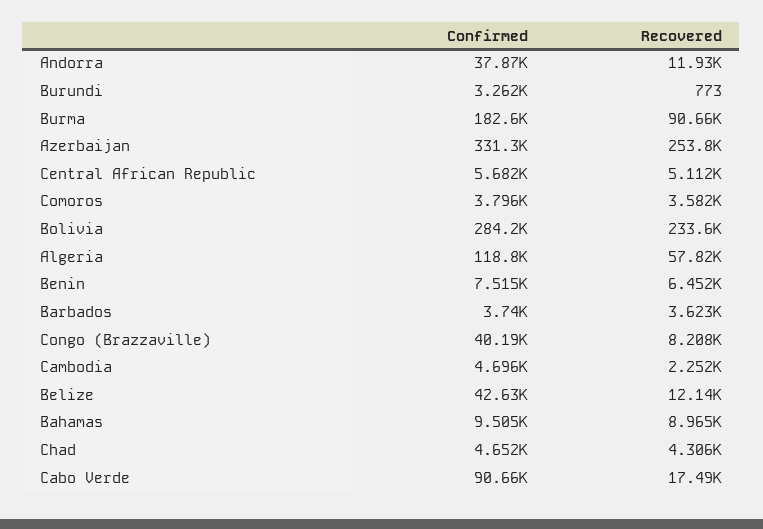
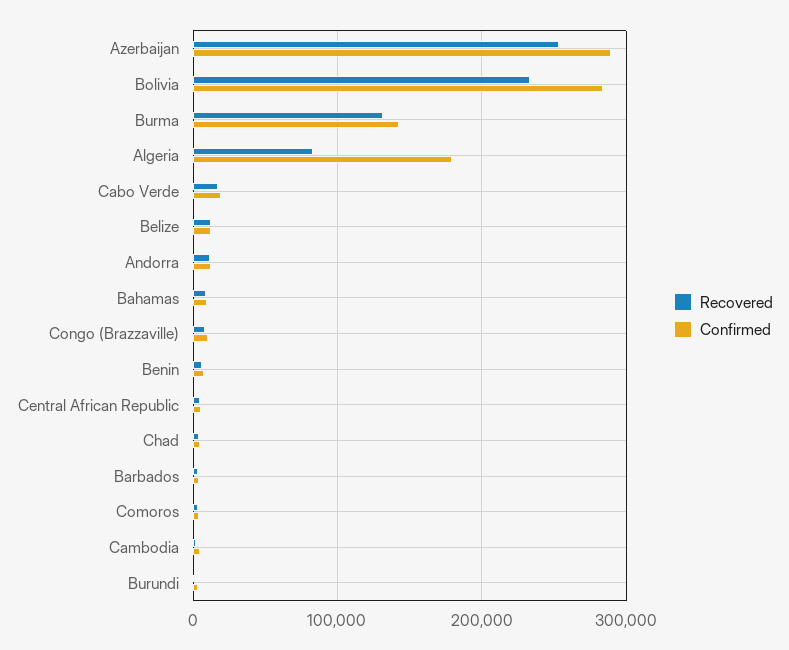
Confirmed, Andorra: 37870 -> 10000
Confirmed, Burma: 182600 -> 140000
Recovered, Burma: 90660 -> 130000
Confirmed, Azerbaijan: 331300 -> 290000
Confirmed, Algeria: 118800 -> 180000
Recovered, Algeria: 57820 -> 80000
Confirmed, Congo (Brazzaville): 40190 -> 10000
Confirmed, Belize: 42630 -> 10000
Confirmed, Cabo Verde: 90660 -> 20000

